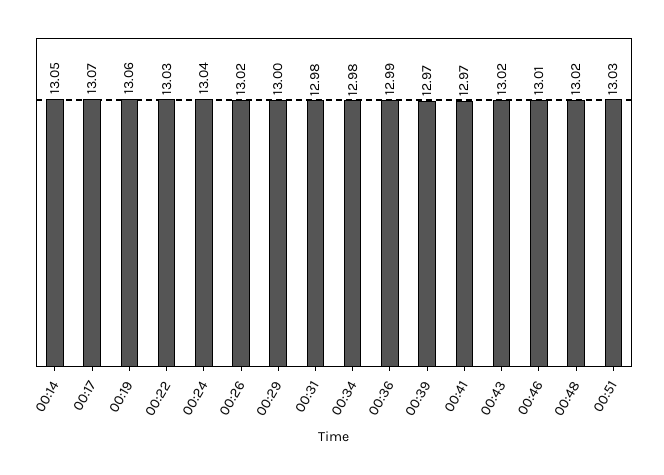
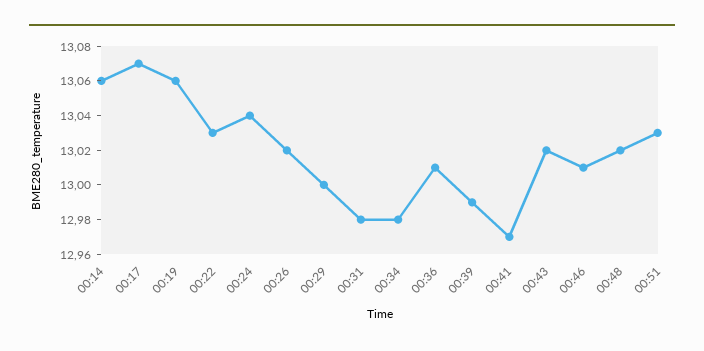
00:14: 13.05 -> 13.06
00:36: 12.99 -> 13.01
00:39: 12.97 -> 12.99

